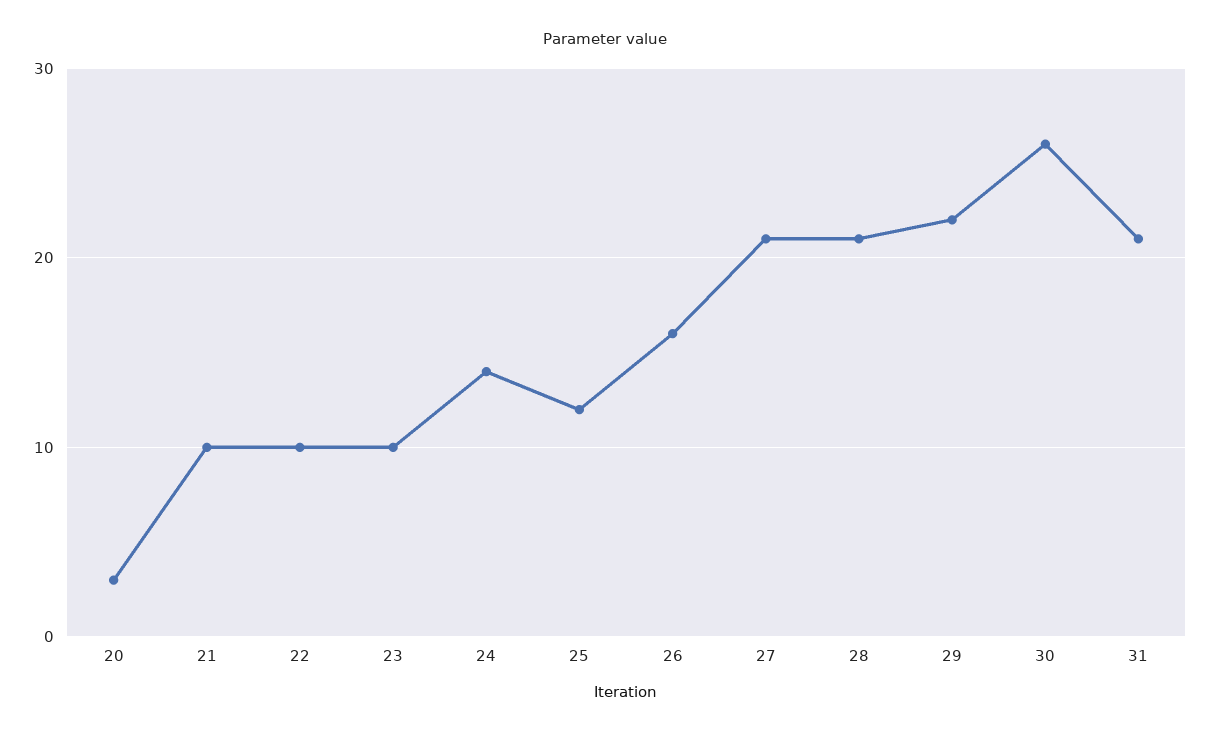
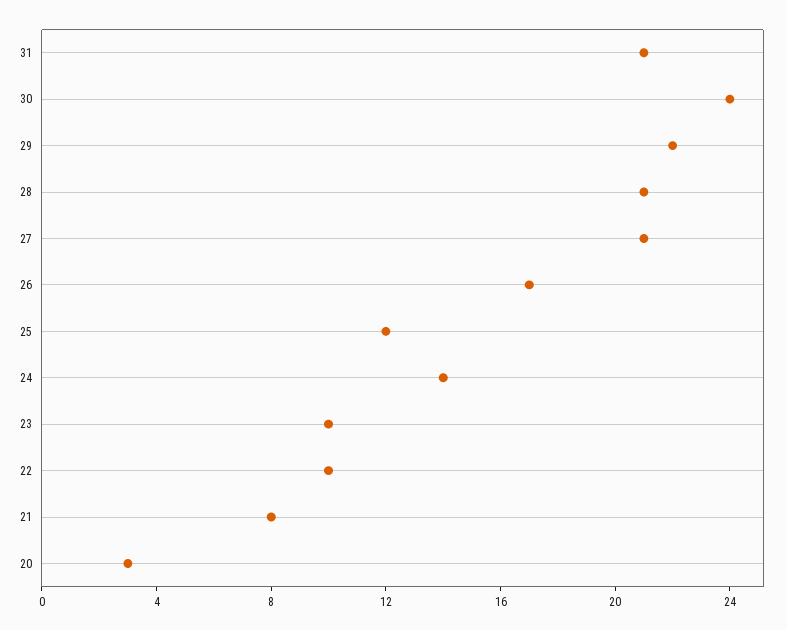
21: 10 -> 8
26: 16 -> 17
30: 26 -> 24

